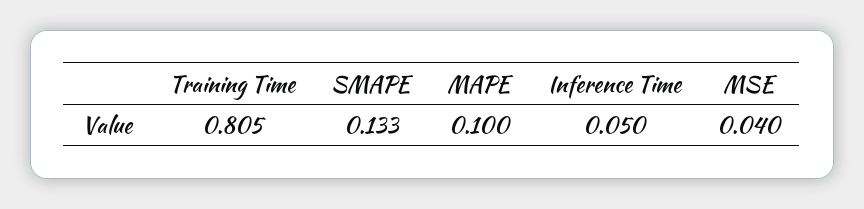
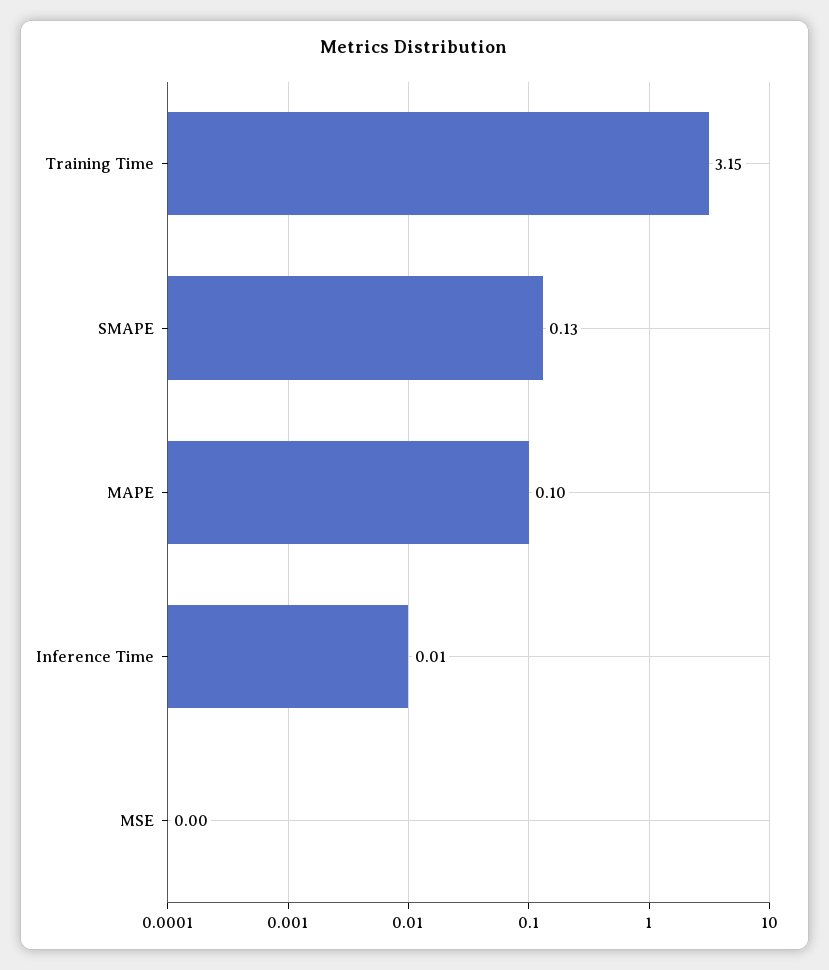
Training Time: 0.805 -> 3.15
Inference Time: 0.05 -> 0.01
MSE: 0.04 -> 0

